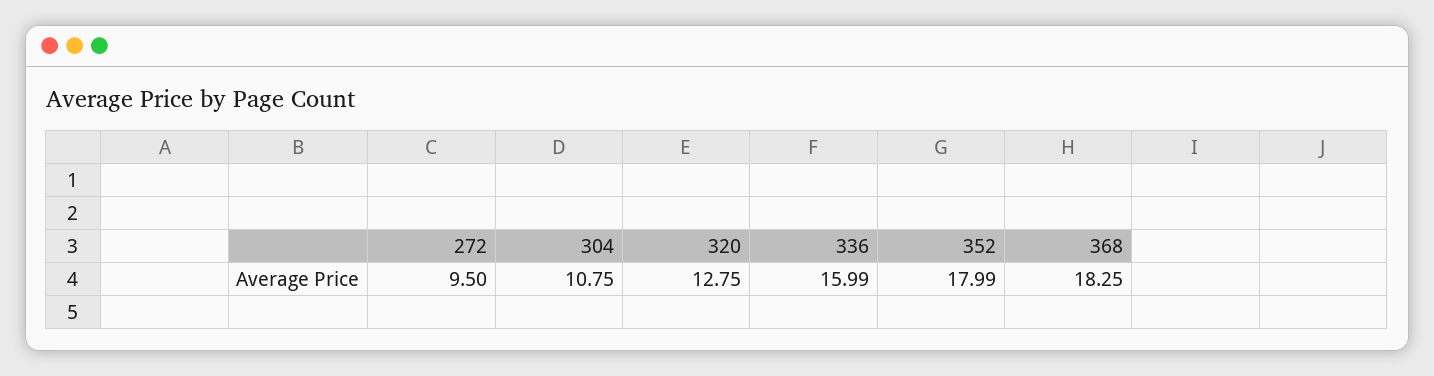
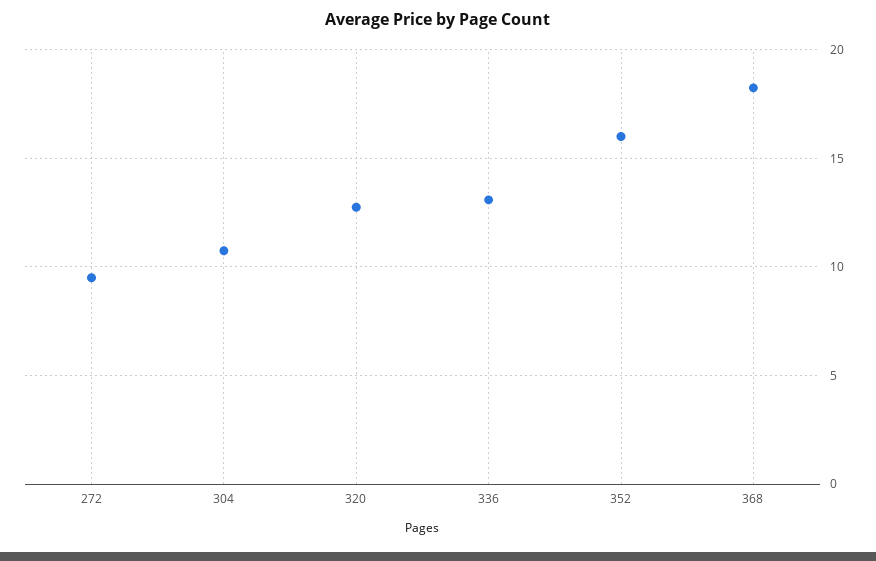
336: 15.99 -> 13
352: 17.99 -> 16

